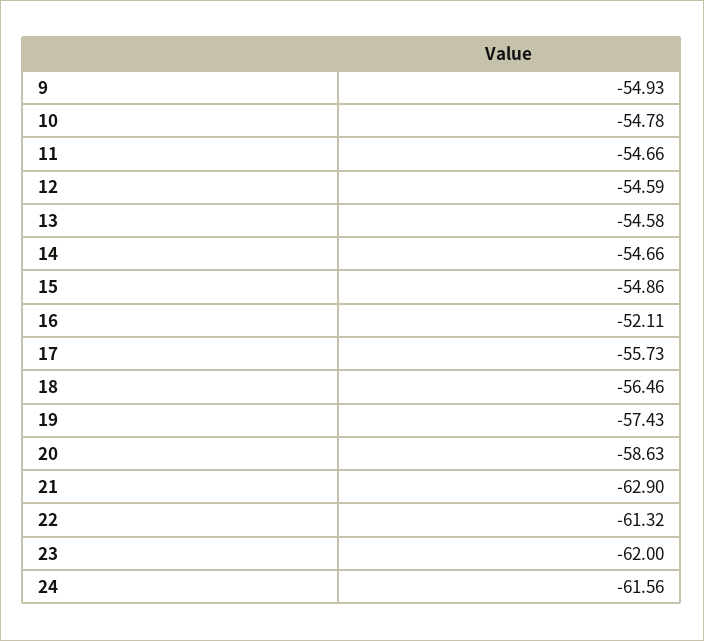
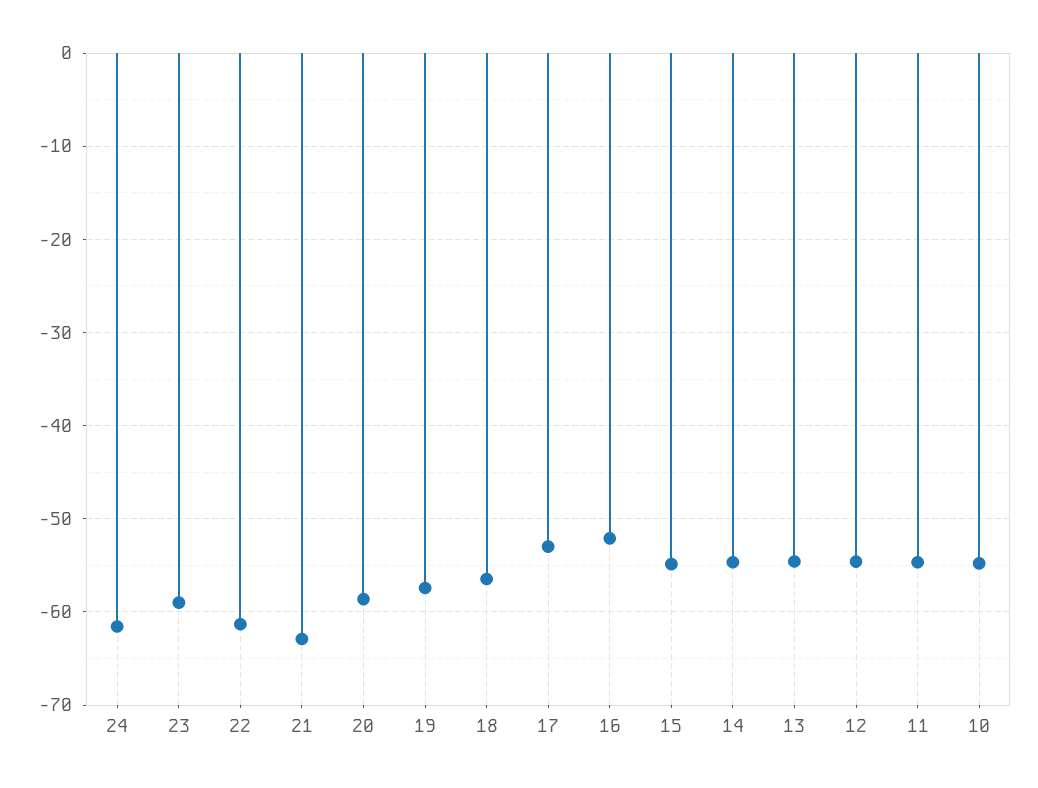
9: -54.93 -> none
17: -55.73 -> -53
23: -62 -> -59

